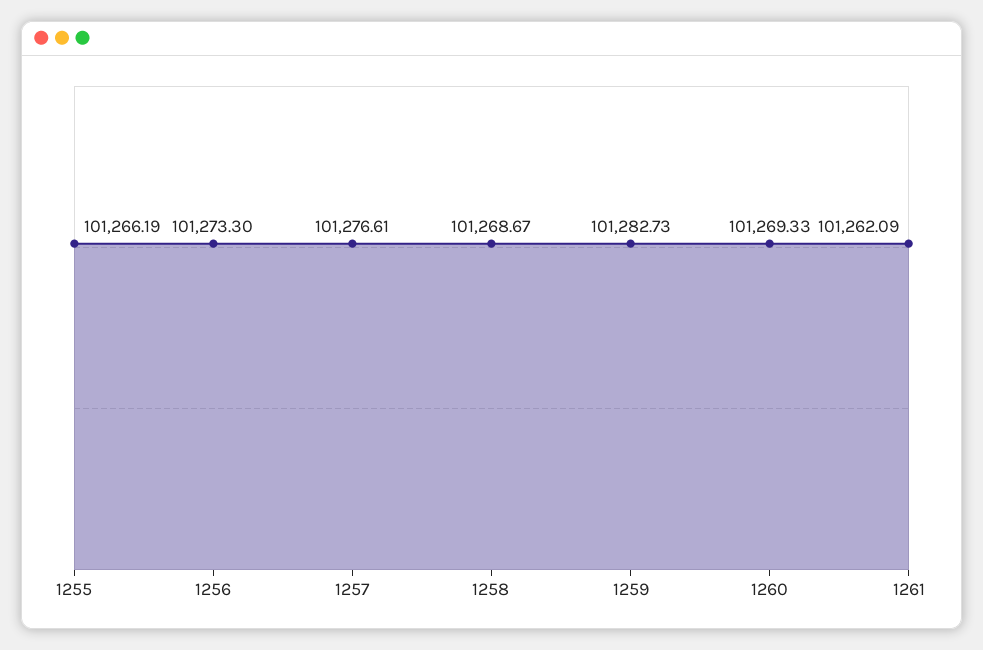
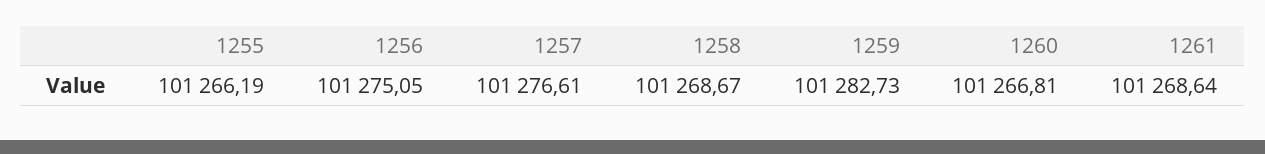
1256: 101273.3 -> 101275.05
1260: 101269.33 -> 101266.81
1261: 101262.09 -> 101268.64

